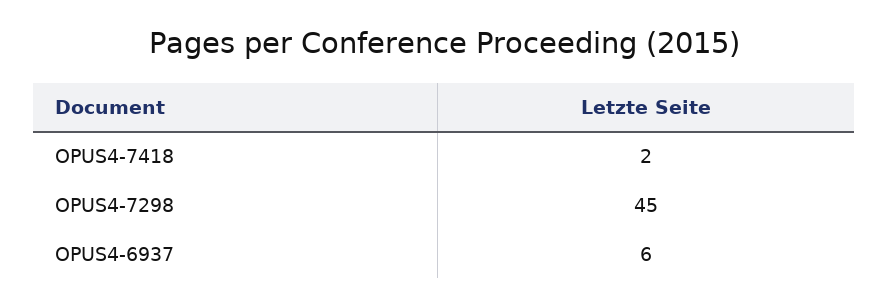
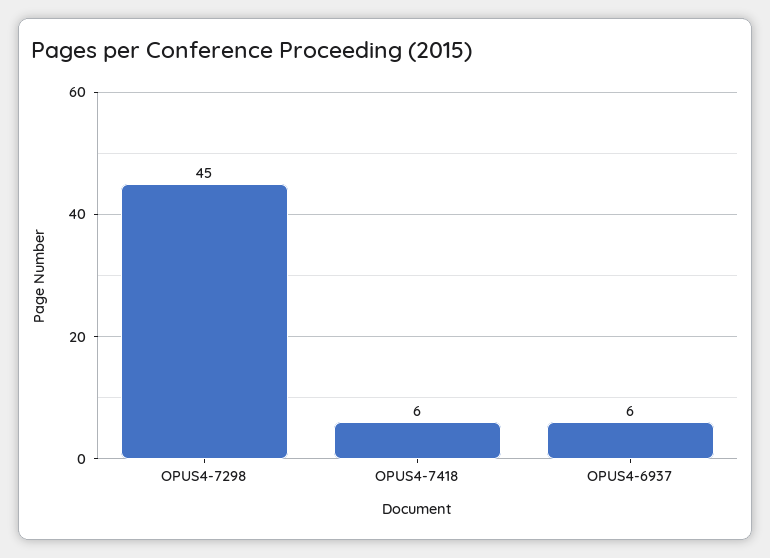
OPUS4-7418: 2 -> 6

